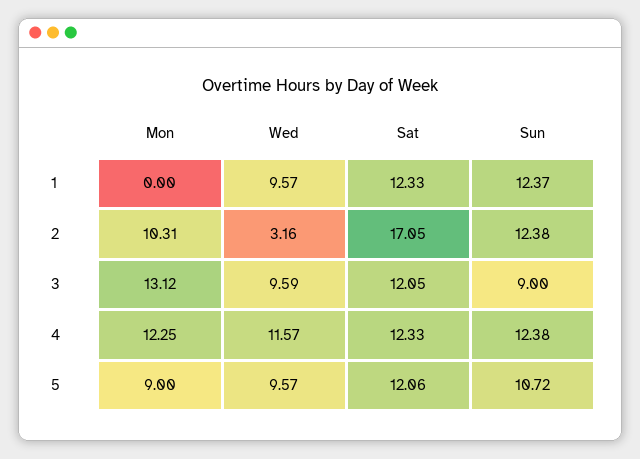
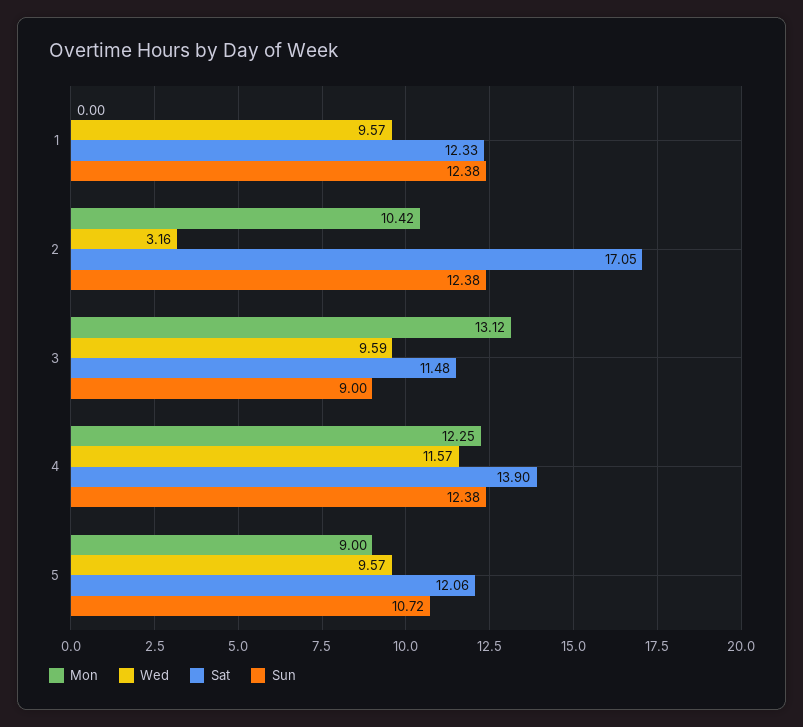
Sun, 1: 12.37 -> 12.38
Mon, 2: 10.31 -> 10.42
Sat, 3: 12.05 -> 11.48
Sat, 4: 12.33 -> 13.9

